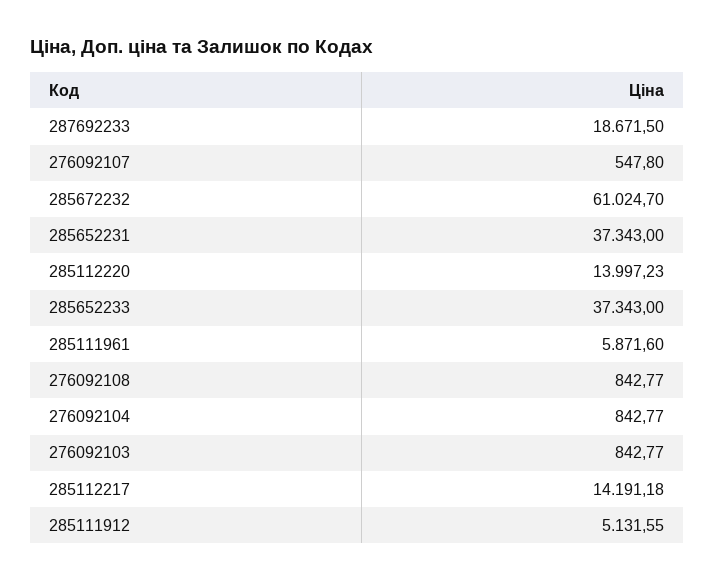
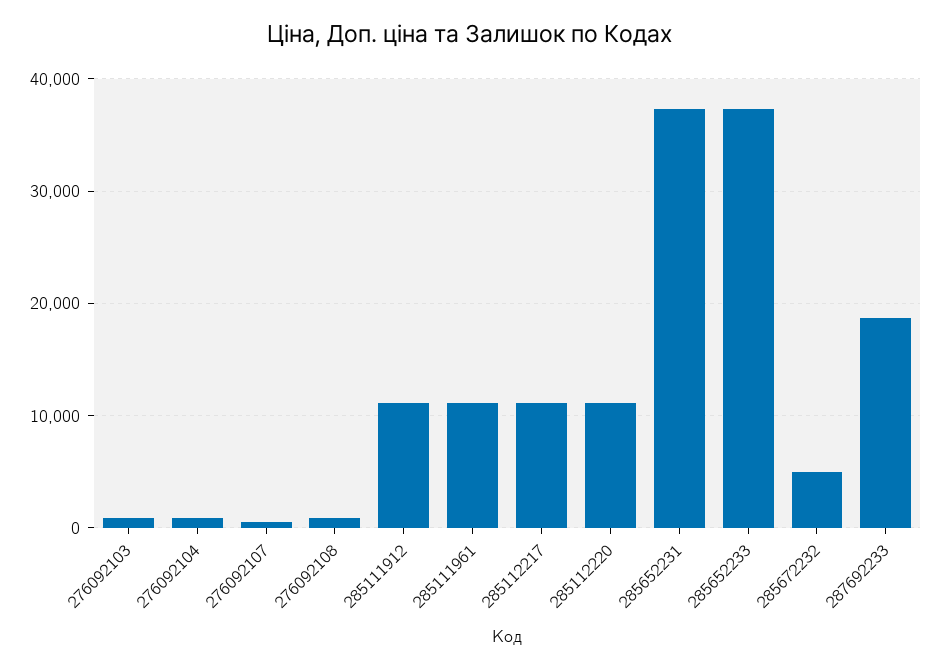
285672232: 61024.7 -> 5000
285112220: 13997.23 -> 11000
285111961: 5871.6 -> 11000
285112217: 14191.18 -> 11000
285111912: 5131.55 -> 11000

